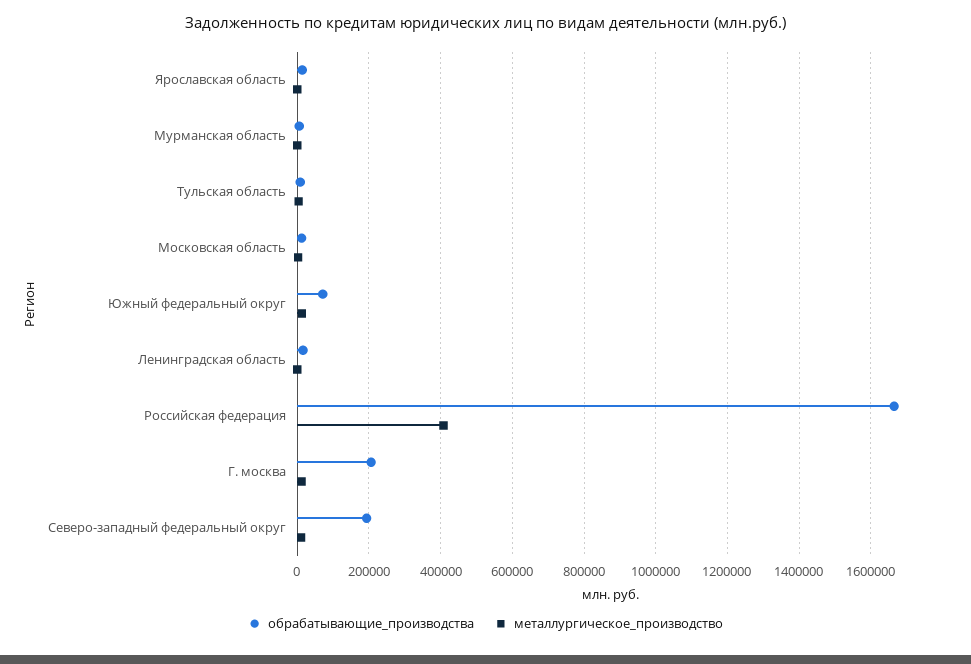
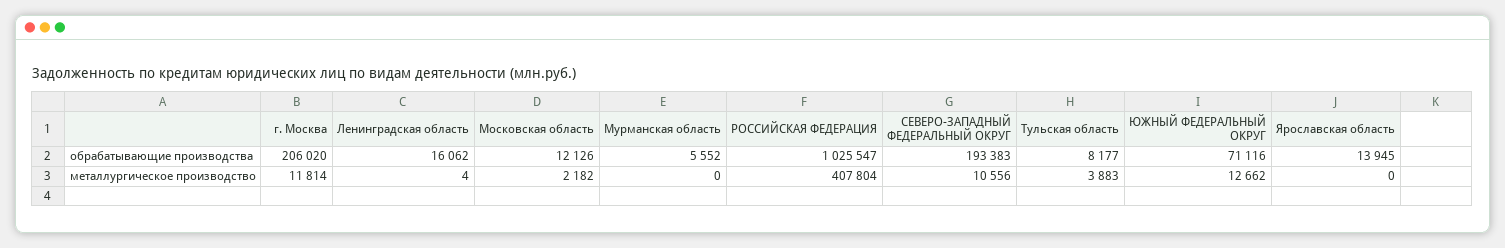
обрабатывающие_производства, Российская федерация: 1660000 -> 1025547

